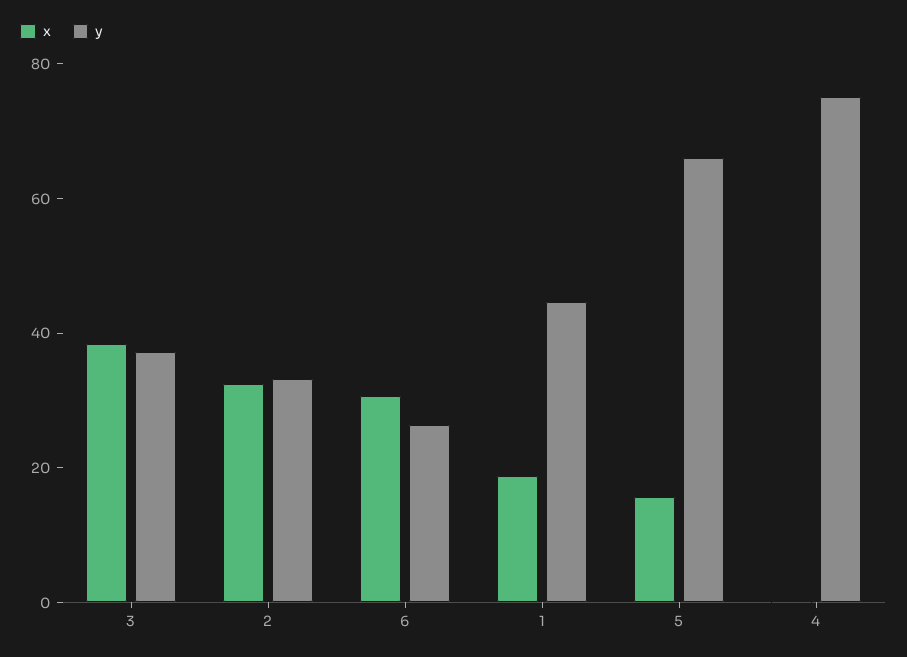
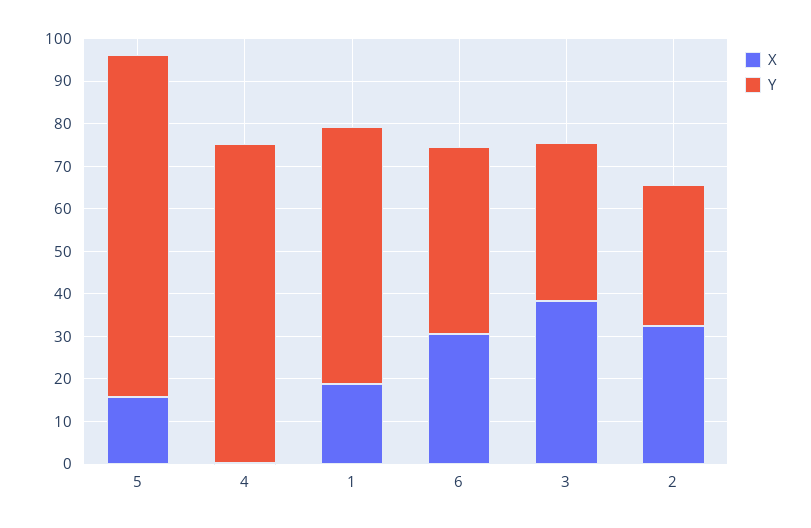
y, 6: 25 -> 44
y, 1: 45 -> 60
y, 5: 65 -> 80

